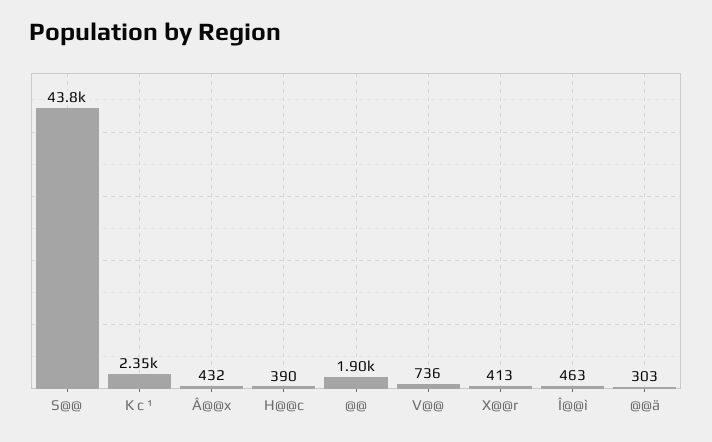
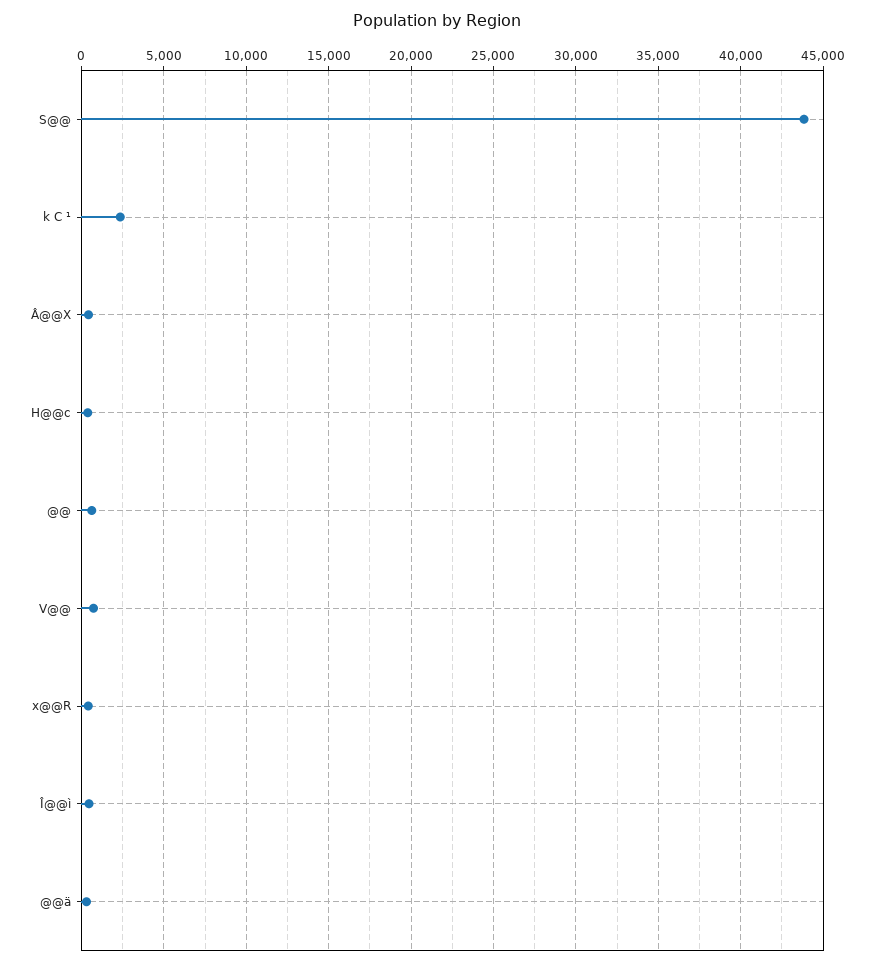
@@: 1900 -> 500

